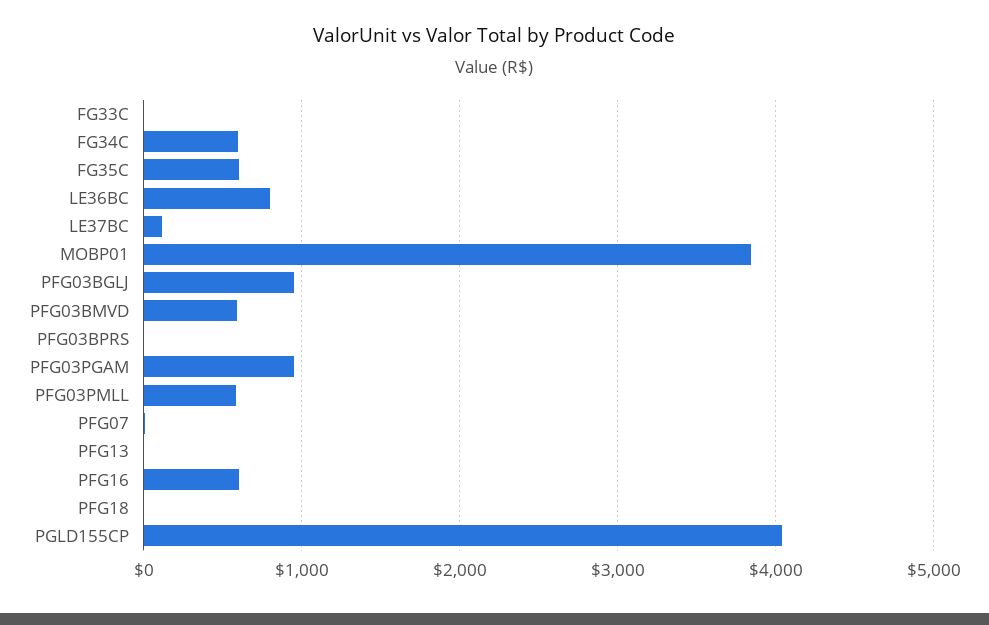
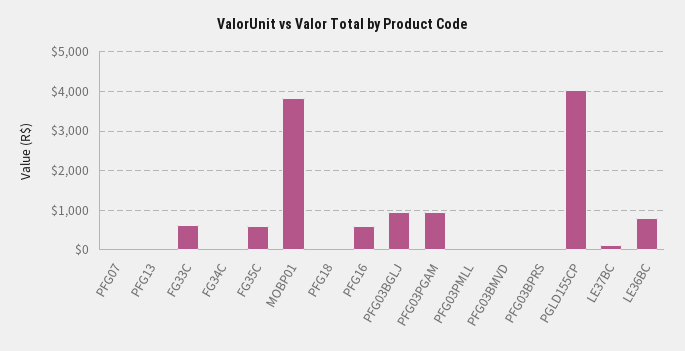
FG33C: 0 -> 600
FG34C: 600 -> 0
PFG03BMVD: 600 -> 0
PFG03PMLL: 600 -> 0

